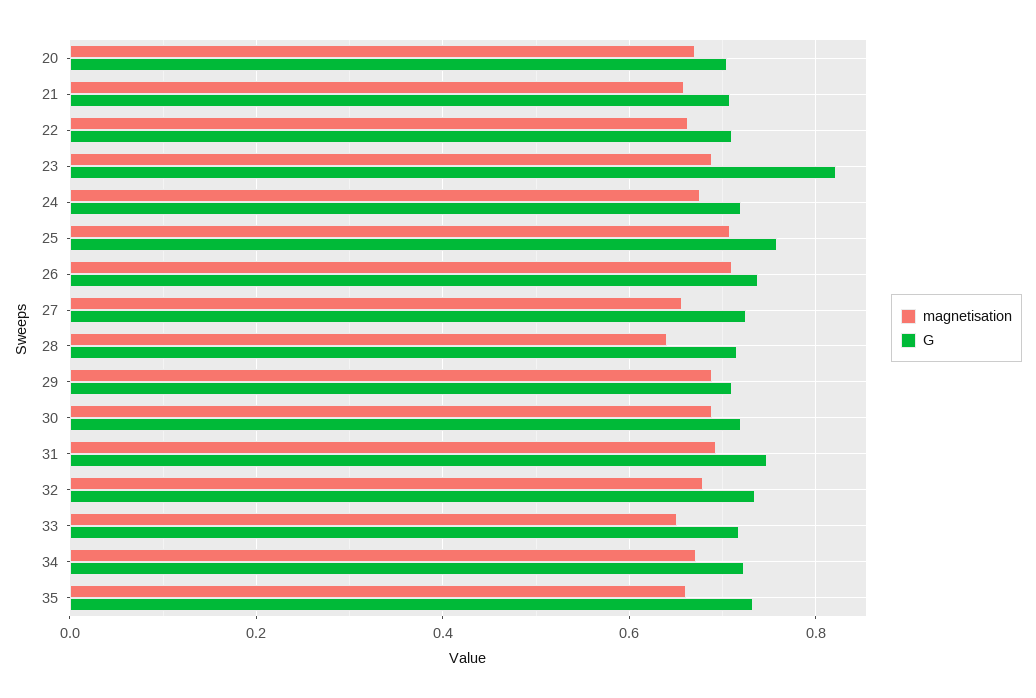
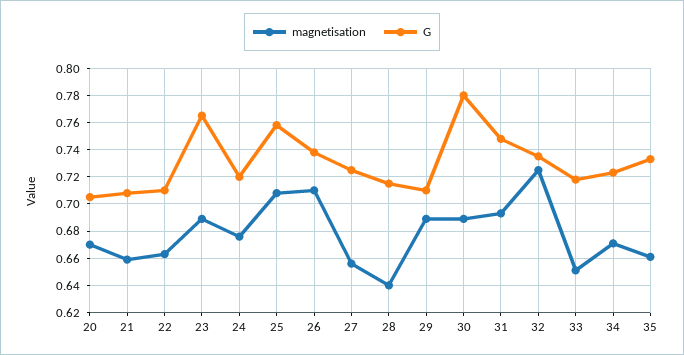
G, 23: 0.82 -> 0.765
G, 30: 0.72 -> 0.78
magnetisation, 32: 0.68 -> 0.725

